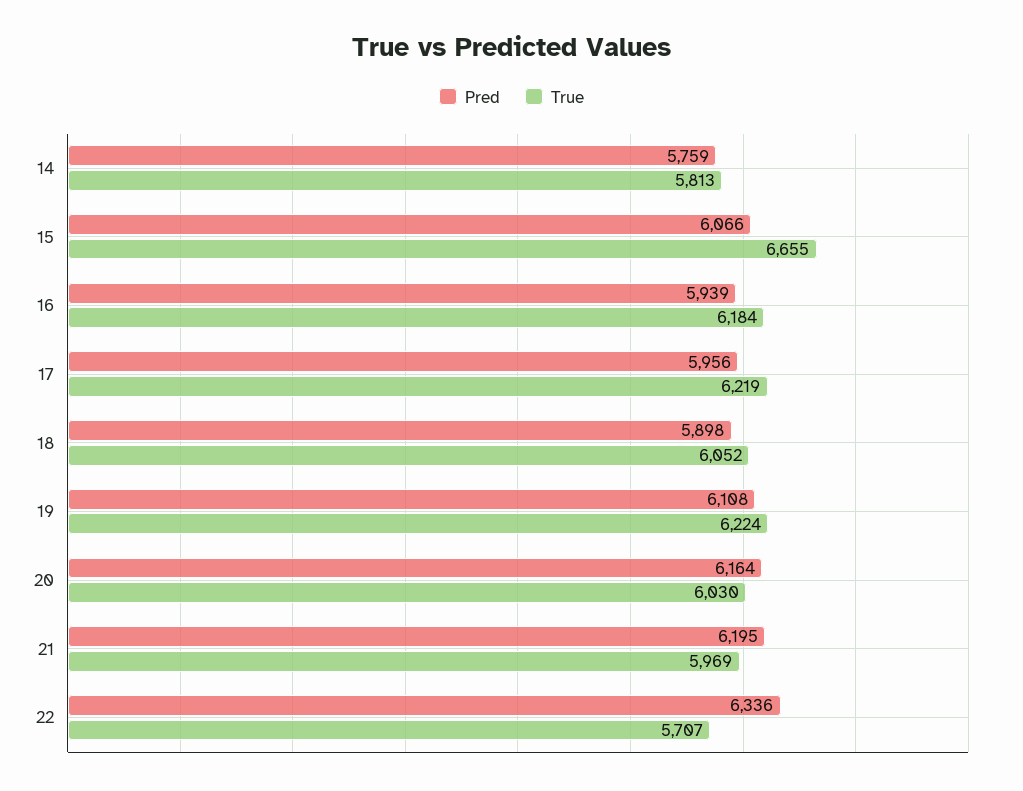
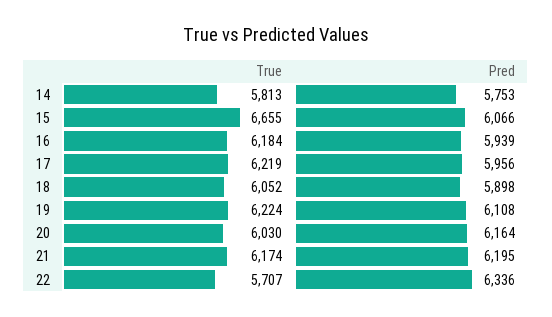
Pred, 14: 5759 -> 5753
True, 21: 5969 -> 6174

